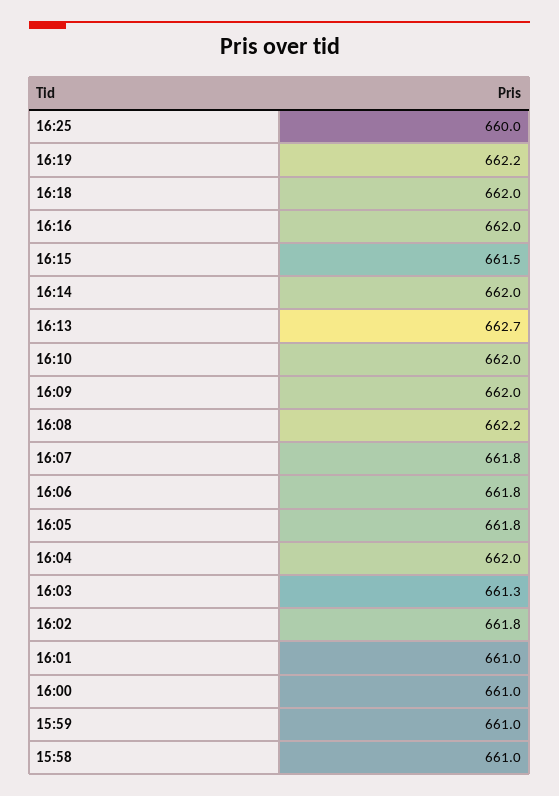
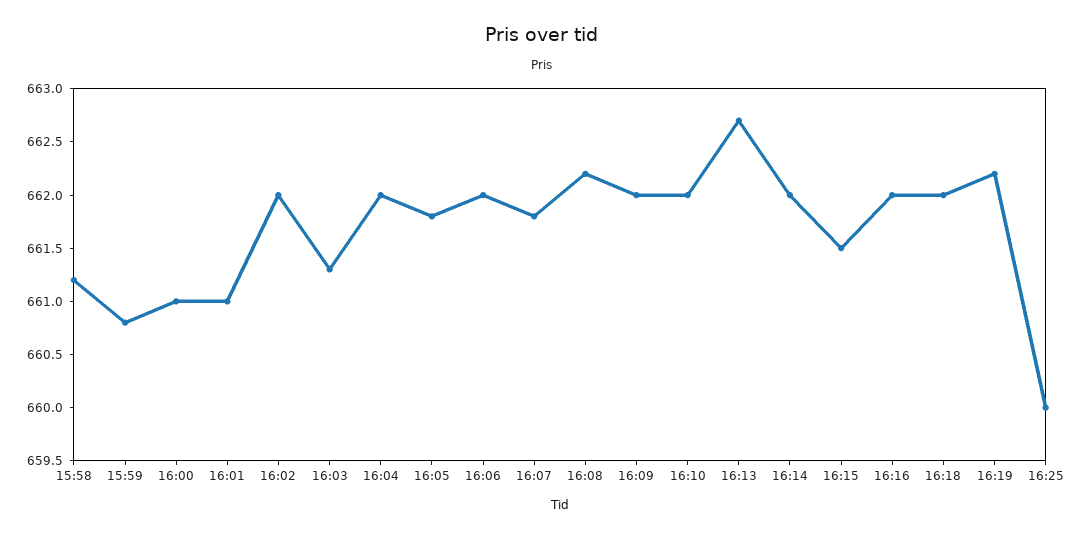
16:06: 661.8 -> 662
16:02: 661.8 -> 662
15:59: 661 -> 660.8
15:58: 661 -> 661.2

